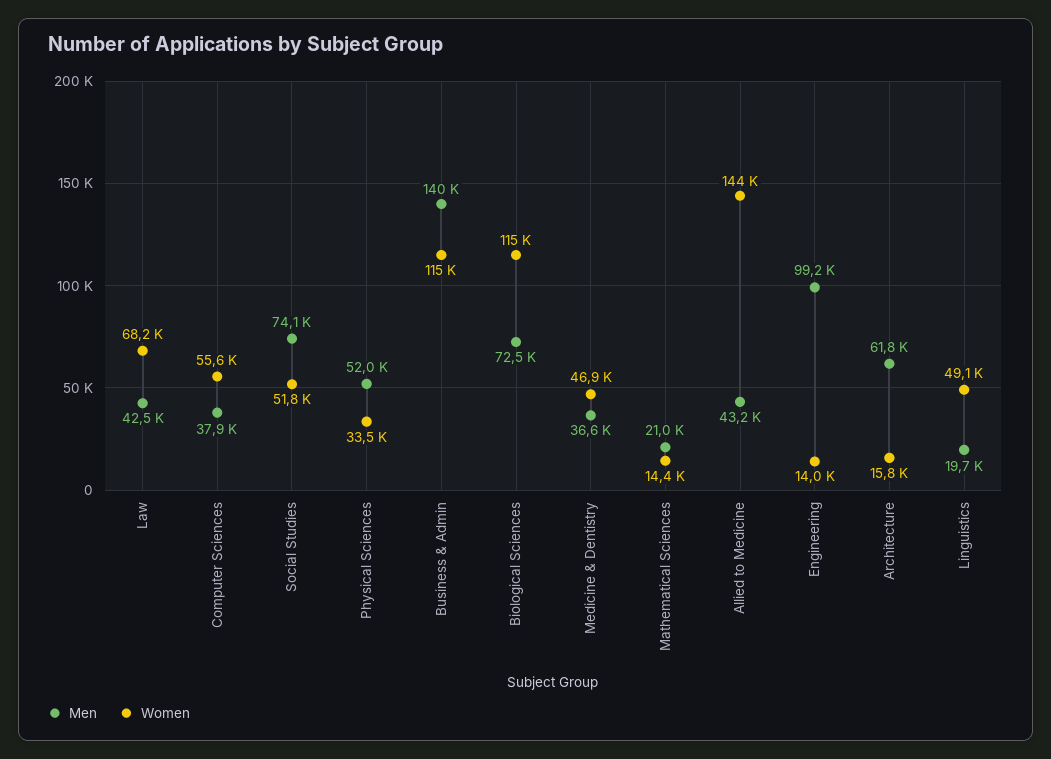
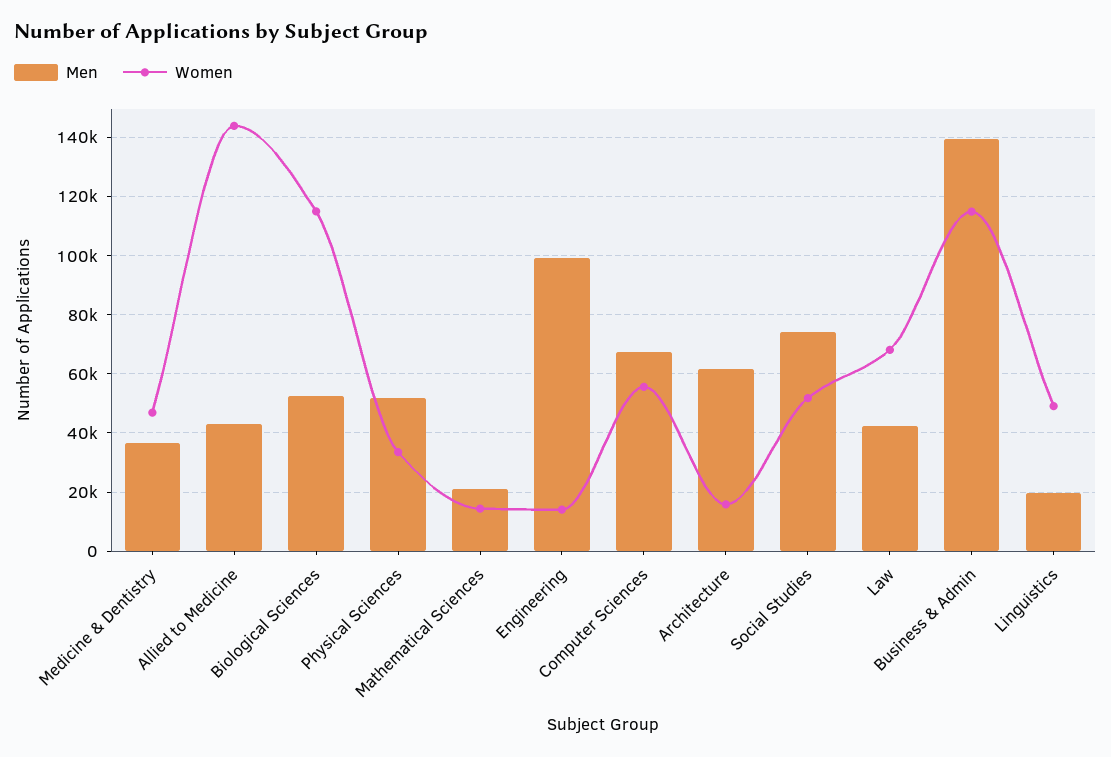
Men, Computer Sciences: 37900 -> 67500
Men, Biological Sciences: 72500 -> 52500

